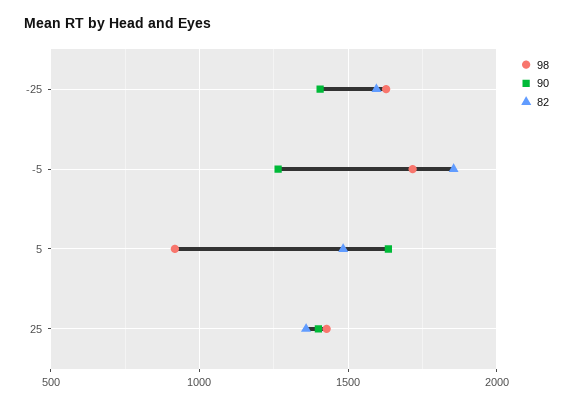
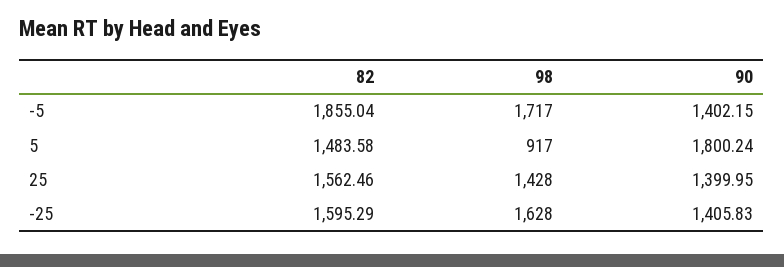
90, -5: 1250 -> 1402.15
90, 5: 1650 -> 1800.24
82, 25: 1350 -> 1562.46

